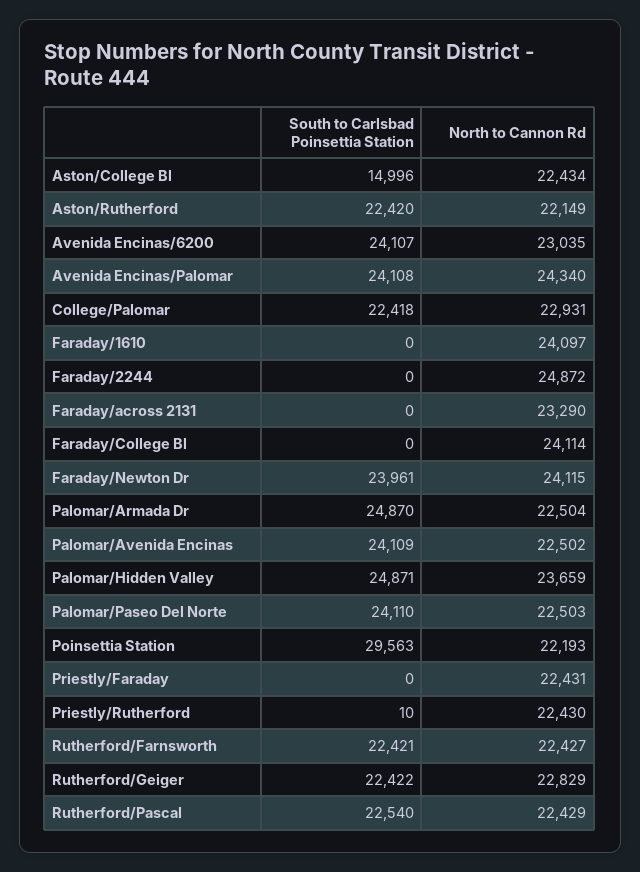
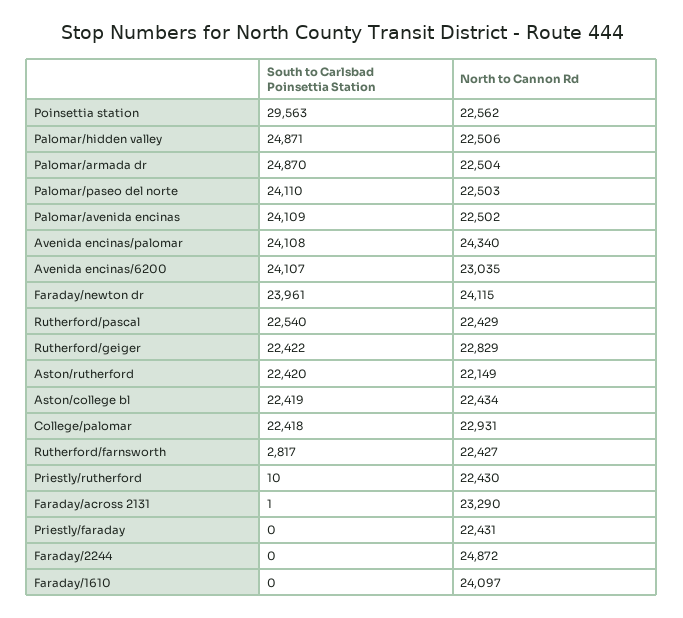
South to Carlsbad Poinsettia Station, Aston/College Bl: 14996 -> 22419
South to Carlsbad Poinsettia Station, Faraday/across 2131: 0 -> 1
South to Carlsbad Poinsettia Station, Faraday/College Bl: 0 -> none
North to Cannon Rd, Faraday/College Bl: 24114 -> none
North to Cannon Rd, Palomar/Hidden Valley: 23659 -> 22506
North to Cannon Rd, Poinsettia Station: 22193 -> 22562
South to Carlsbad Poinsettia Station, Rutherford/Farnsworth: 22421 -> 2817

